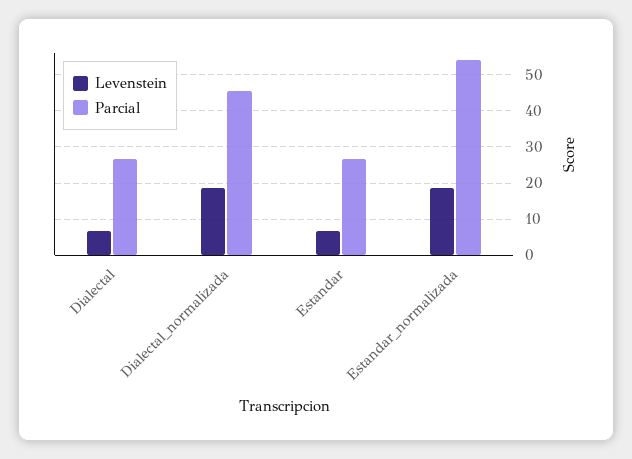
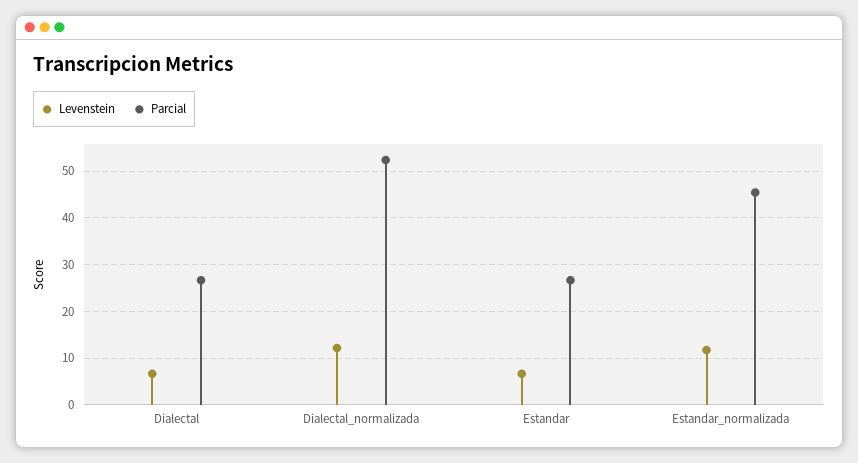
Levenstein, Dialectal_normalizada: 18 -> 12
Parcial, Dialectal_normalizada: 46 -> 52
Levenstein, Estandar_normalizada: 18 -> 12
Parcial, Estandar_normalizada: 54 -> 46

